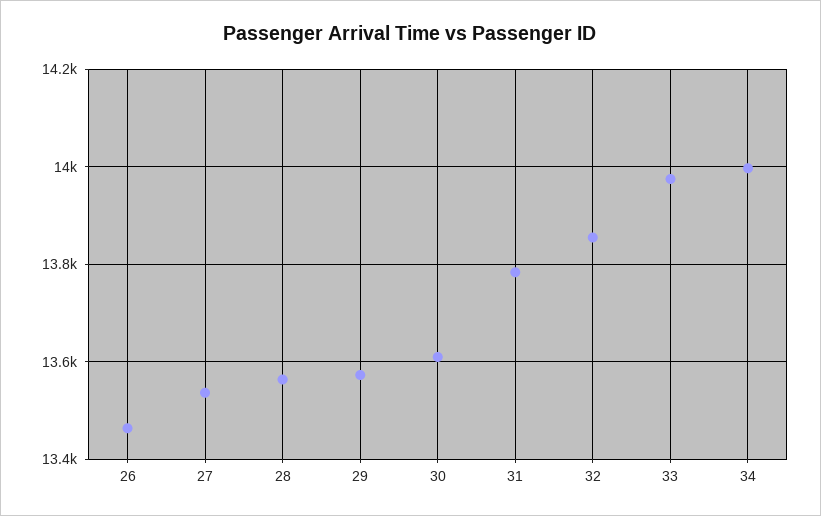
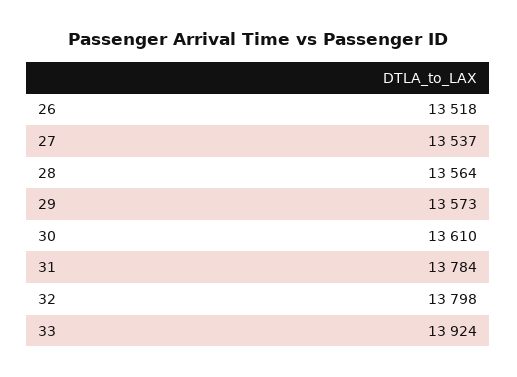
26: 13460 -> 13518
32: 13860 -> 13798
33: 13980 -> 13924
34: 14000 -> none

